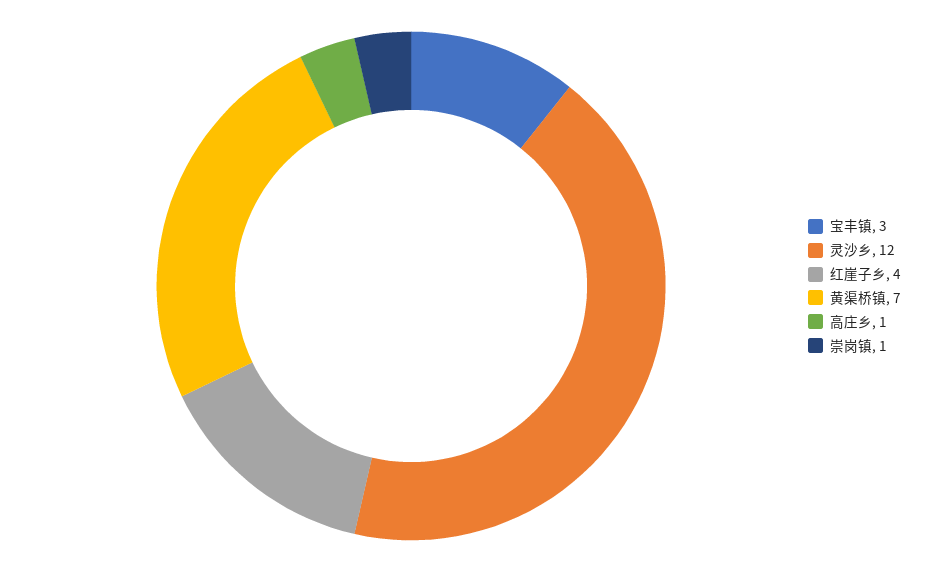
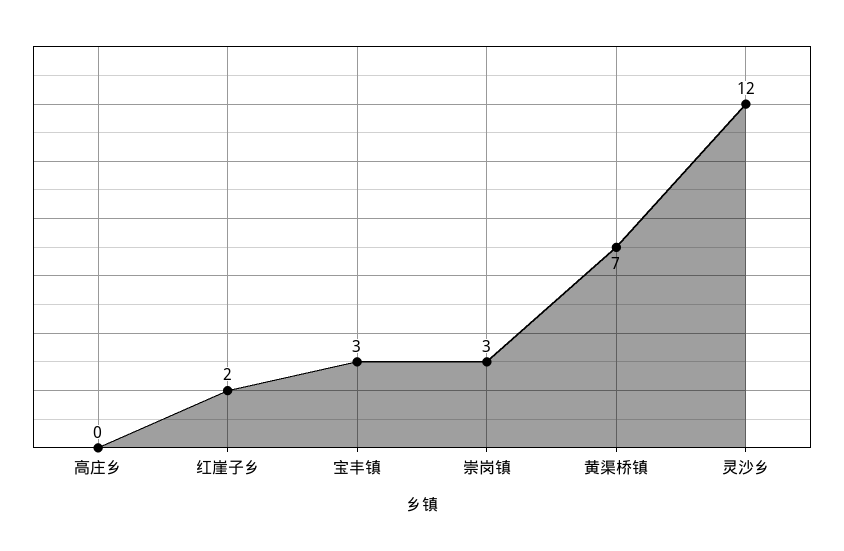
红崖子乡: 4 -> 2
高庄乡: 1 -> 0
崇岗镇: 1 -> 3

